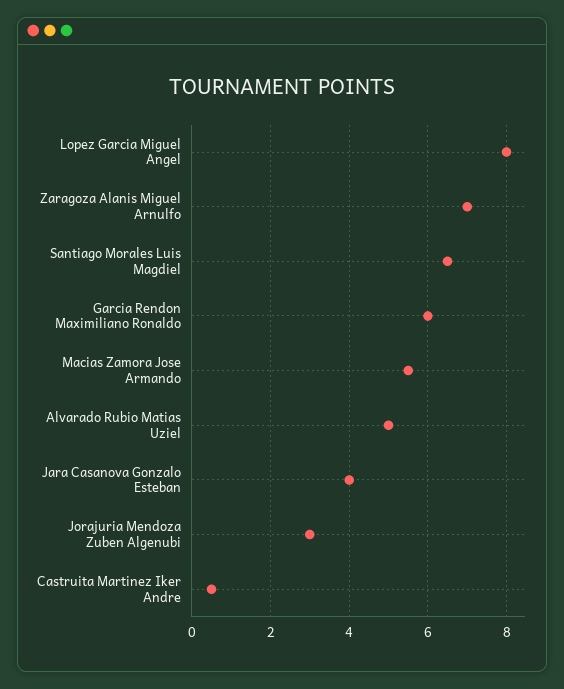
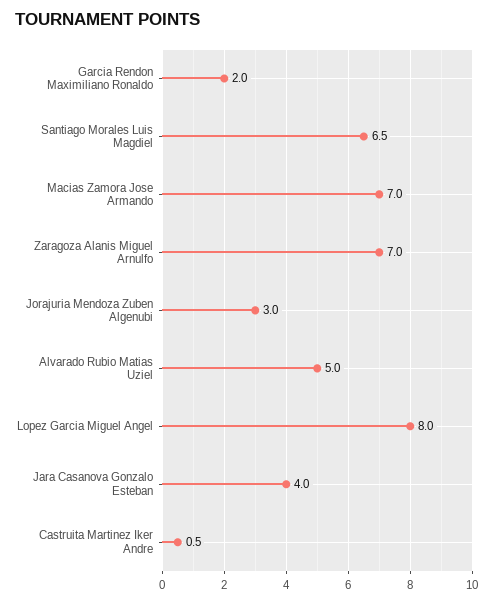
Garcia Rendon Maximiliano Ronaldo: 6 -> 2
Macias Zamora Jose Armando: 5.5 -> 7

